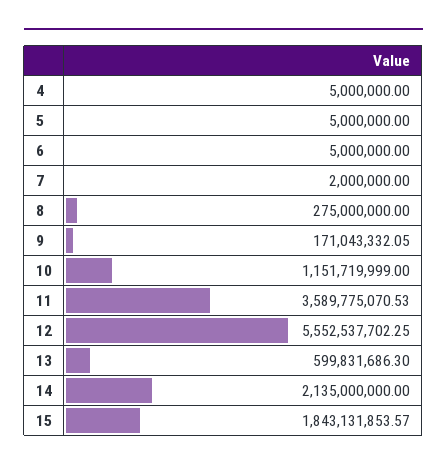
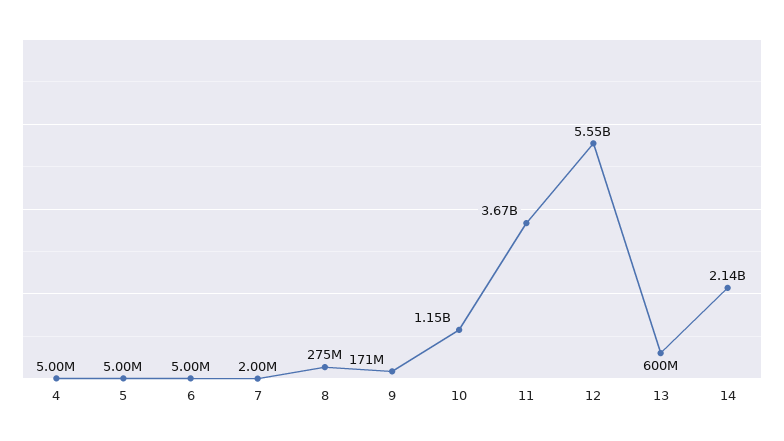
11: 3589775070.53 -> 3670000000
15: 1843131853.57 -> none

